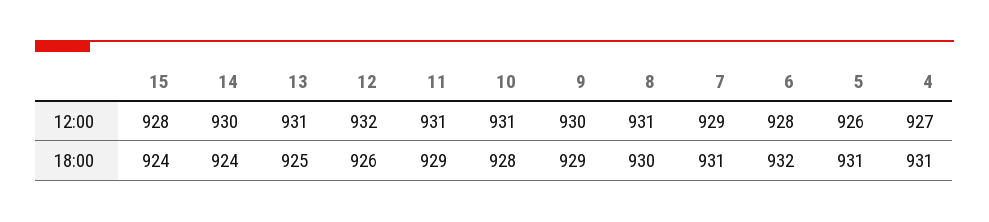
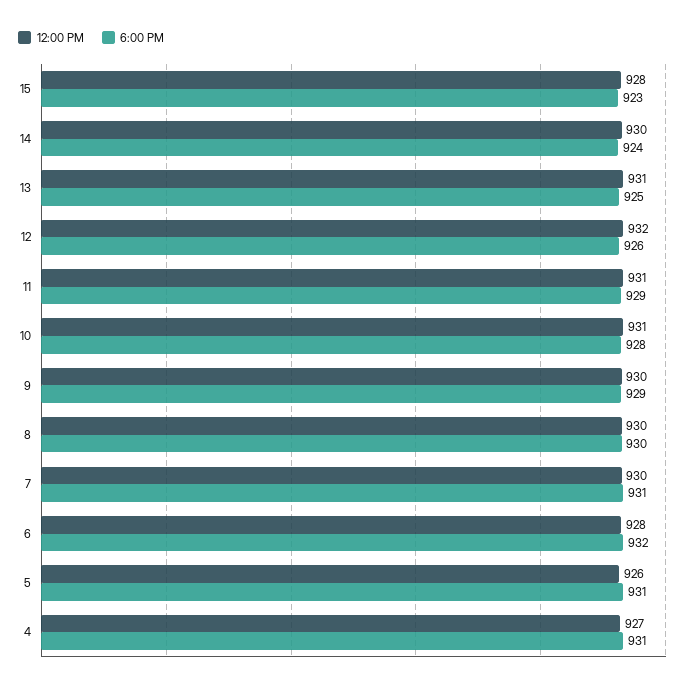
12:00, 8: 931 -> 930
12:00, 7: 929 -> 930
18:00, 15: 924 -> 923

